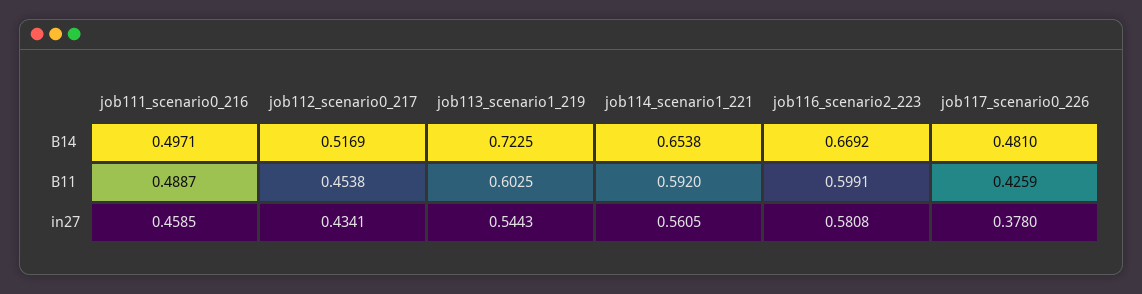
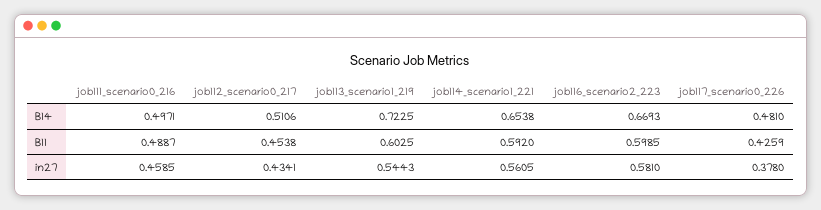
job112_scenario0_217, B14: 0.5169 -> 0.5106
job116_scenario2_223, B14: 0.6692 -> 0.6693
job116_scenario2_223, B11: 0.5991 -> 0.5985
job116_scenario2_223, in27: 0.5808 -> 0.581

